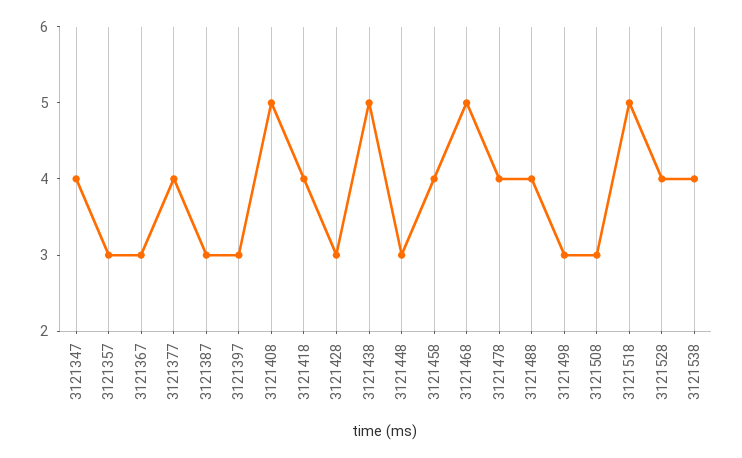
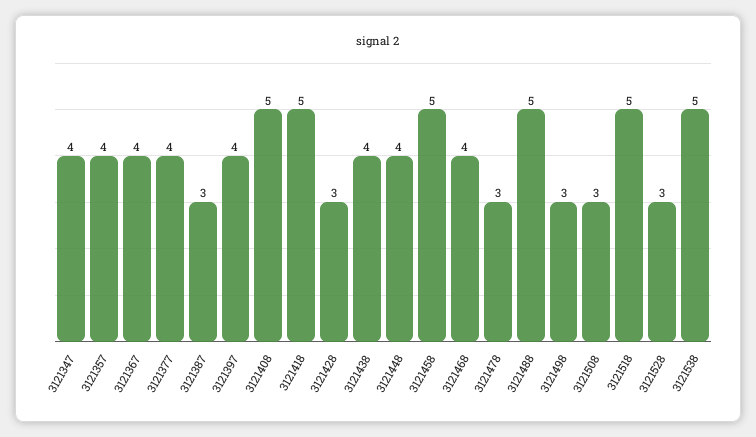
3121357: 3 -> 4
3121367: 3 -> 4
3121397: 3 -> 4
3121418: 4 -> 5
3121438: 5 -> 4
3121448: 3 -> 4
3121458: 4 -> 5
3121468: 5 -> 4
3121478: 4 -> 3
3121488: 4 -> 5
3121528: 4 -> 3
3121538: 4 -> 5

